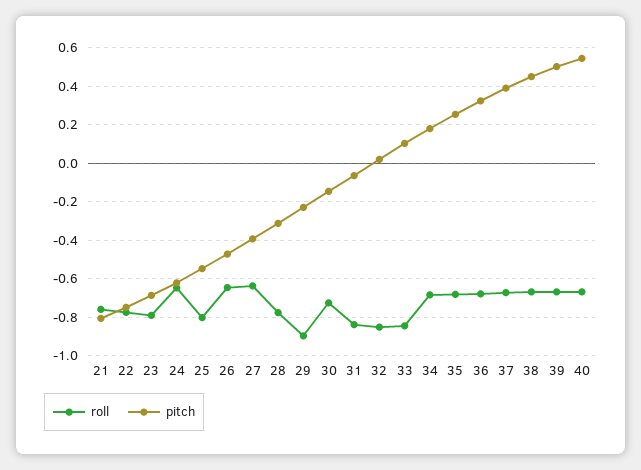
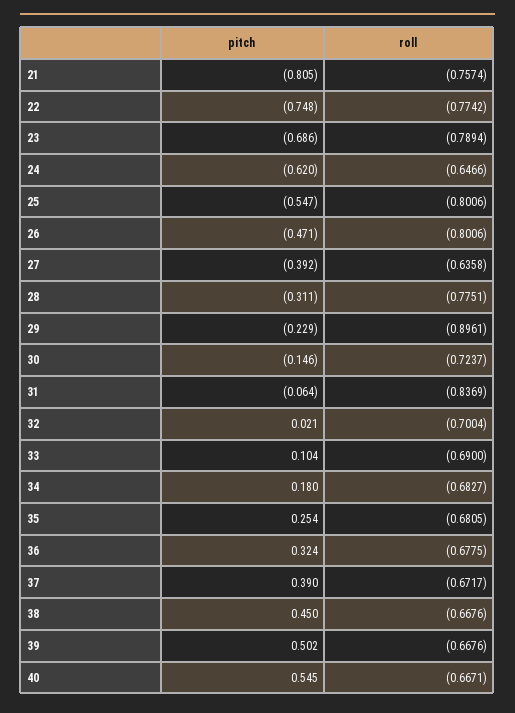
roll, 26: -0.65 -> -0.8006
roll, 32: -0.85 -> -0.7004
roll, 33: -0.85 -> -0.69

